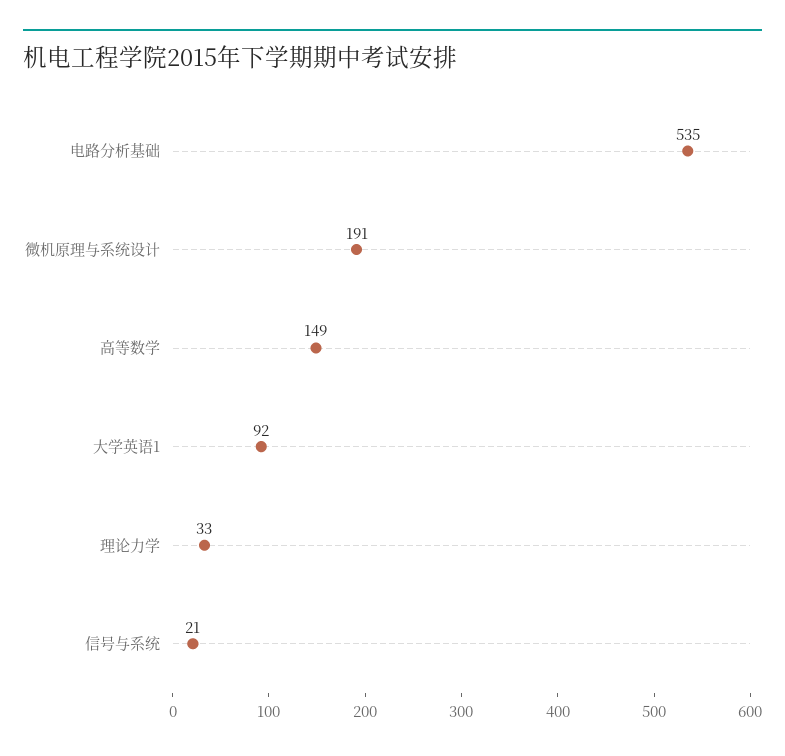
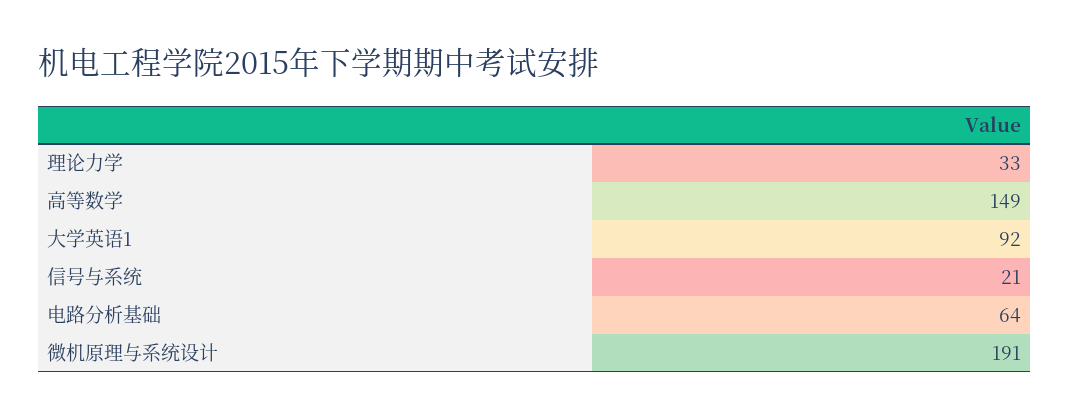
电路分析基础: 535 -> 64

